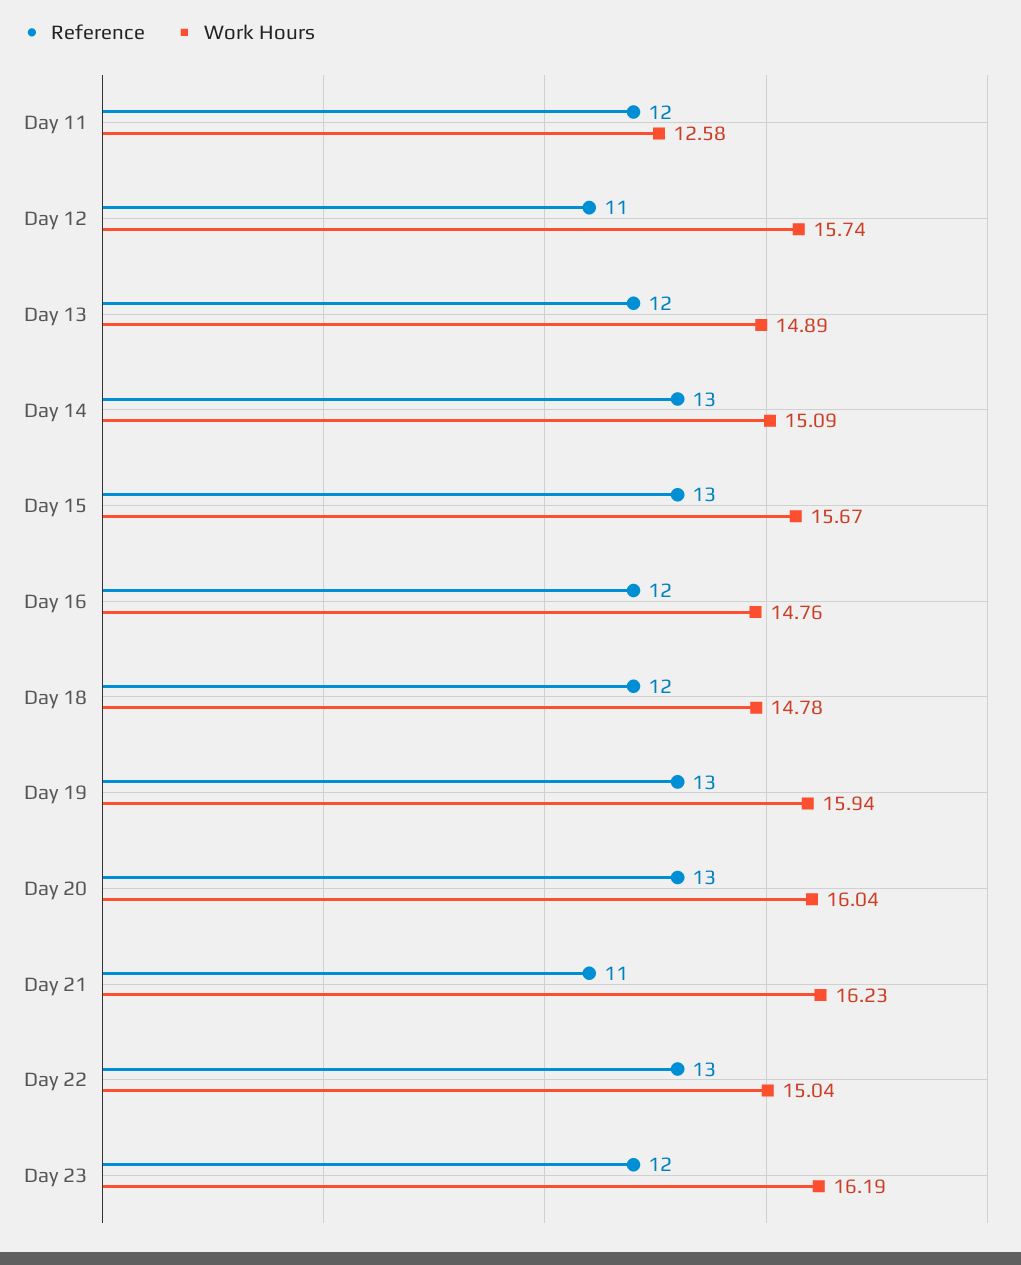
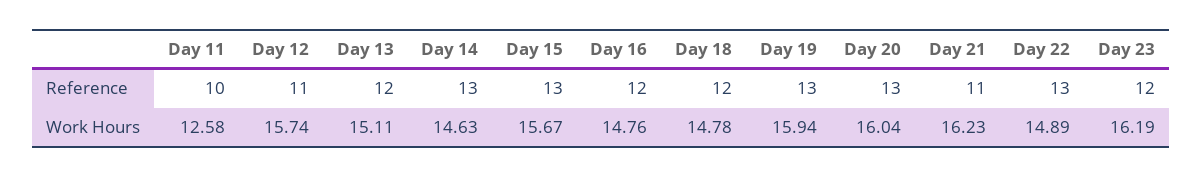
Reference, Day 11: 12 -> 10
Work Hours, Day 13: 14.89 -> 15.11
Work Hours, Day 14: 15.09 -> 14.63
Work Hours, Day 22: 15.04 -> 14.89

